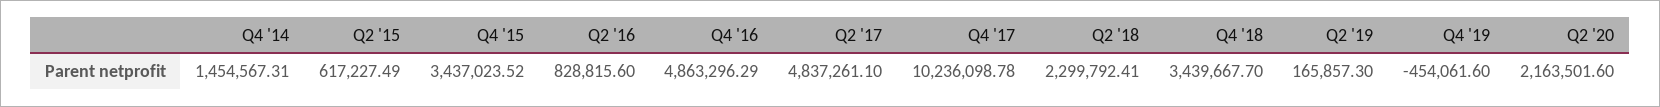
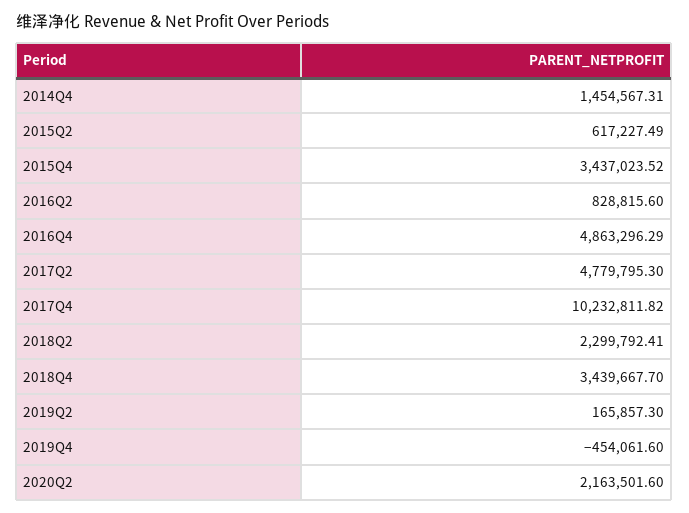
Q2 '17: 4837261.1 -> 4779795.3
Q4 '17: 10236098.78 -> 10232811.82

